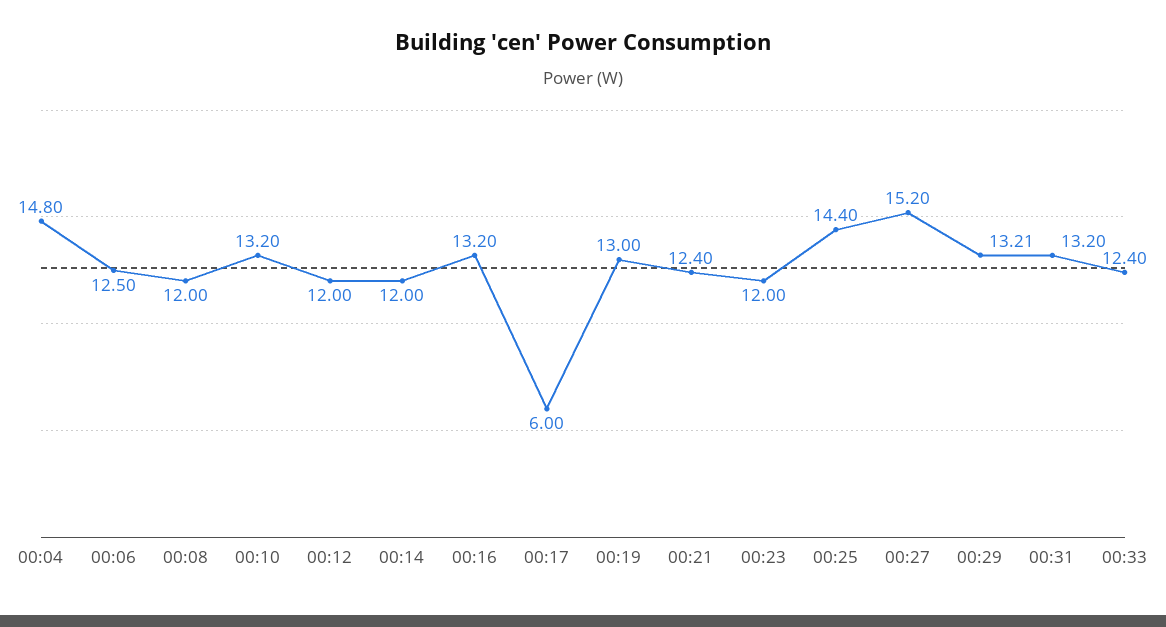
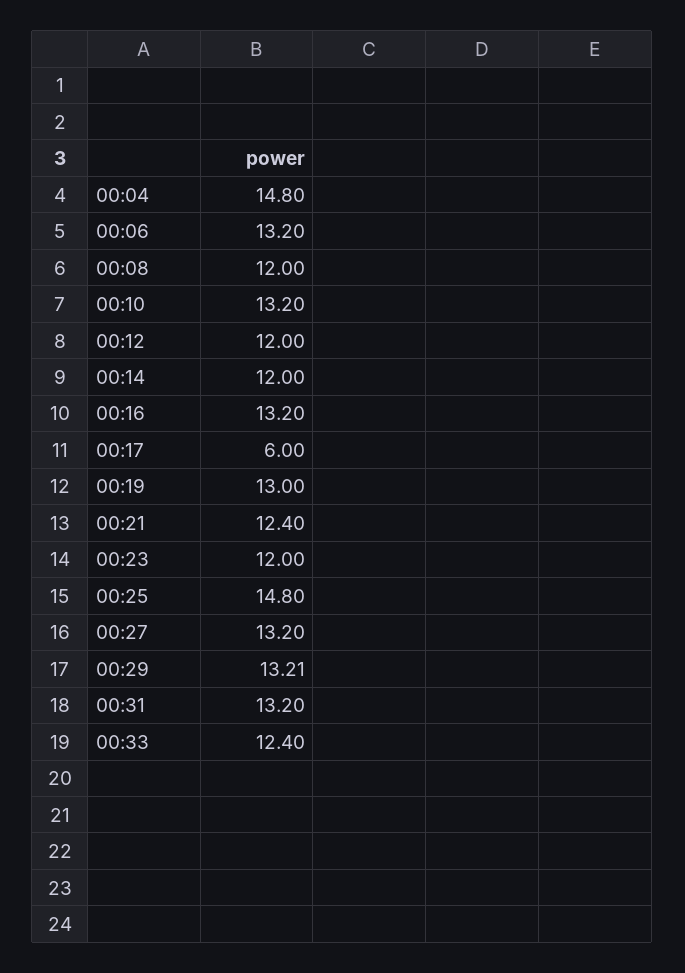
00:06: 12.5 -> 13.2
00:25: 14.4 -> 14.8
00:27: 15.2 -> 13.2

